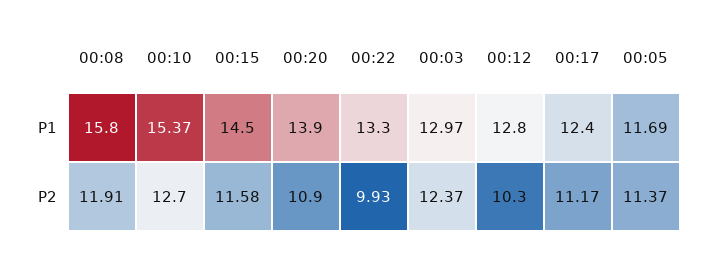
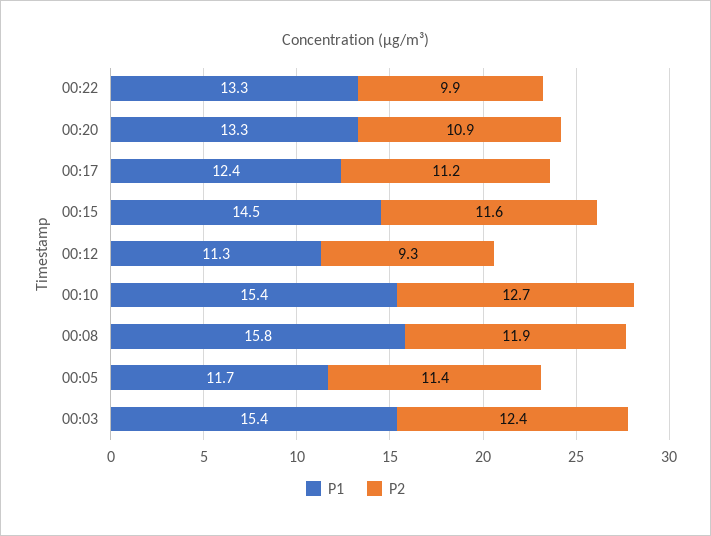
P1, 00:20: 13.9 -> 13.3
P1, 00:03: 12.97 -> 15.4
P1, 00:12: 12.8 -> 11.3
P2, 00:12: 10.3 -> 9.3

